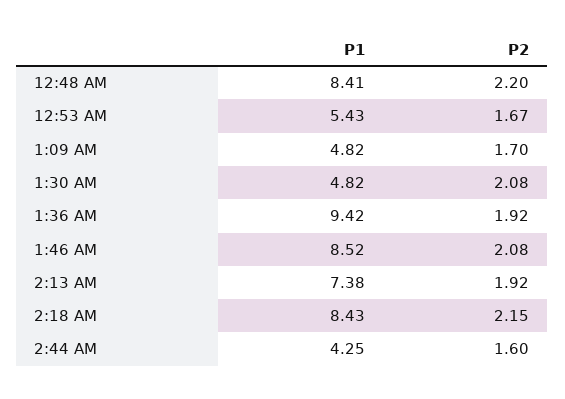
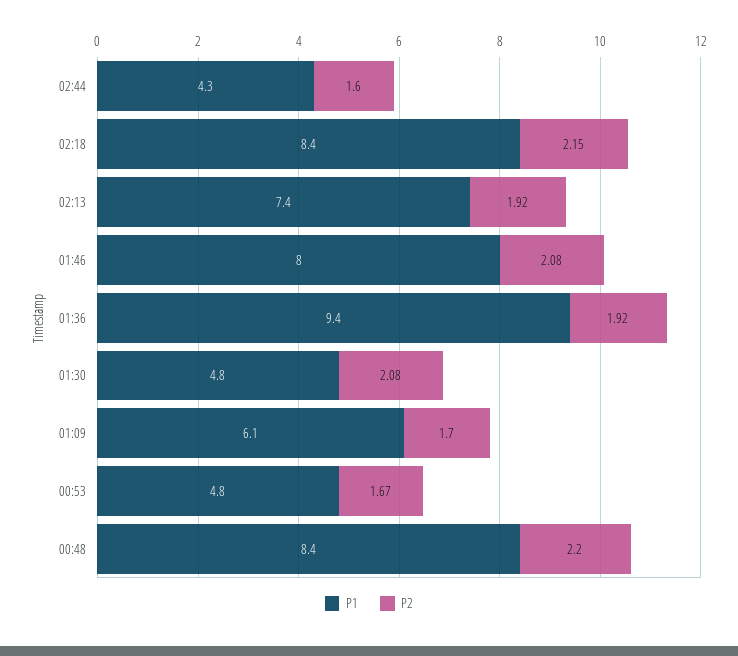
P1, 12:53 AM: 5.43 -> 4.8
P1, 1:09 AM: 4.82 -> 6.1
P1, 1:46 AM: 8.52 -> 8

